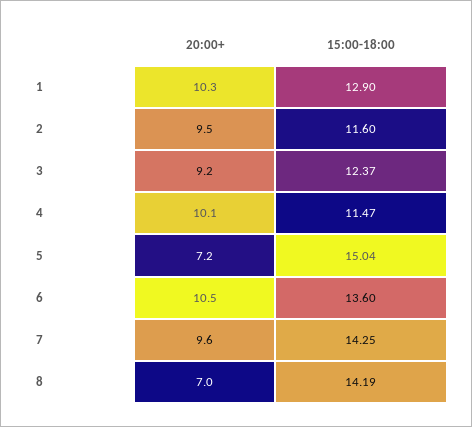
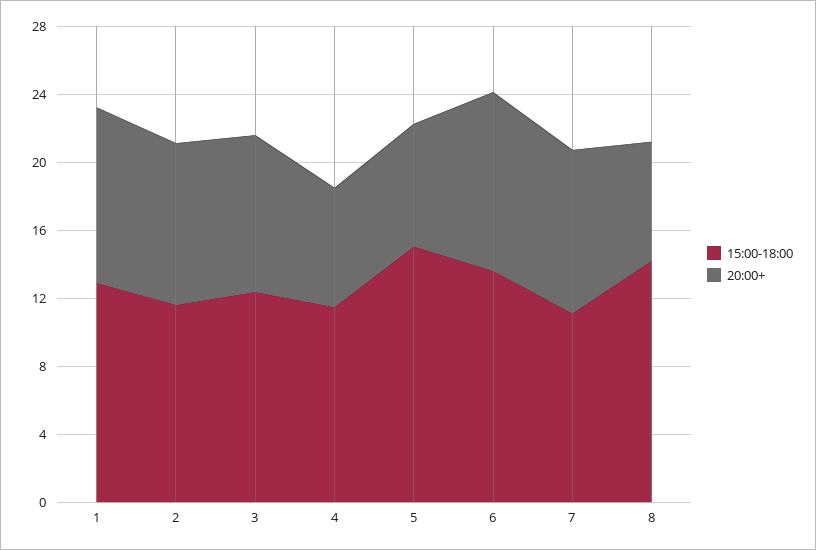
20:00+, 4: 10.1 -> 7
15:00-18:00, 7: 14.25 -> 11

